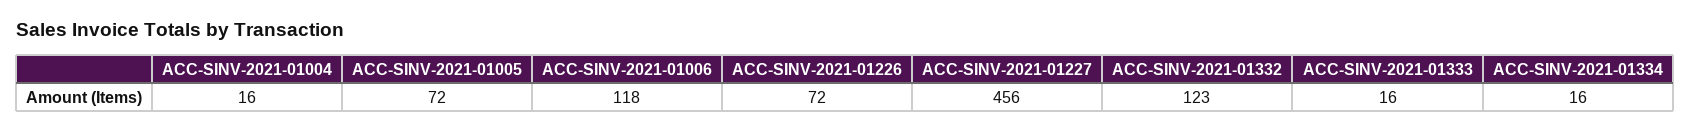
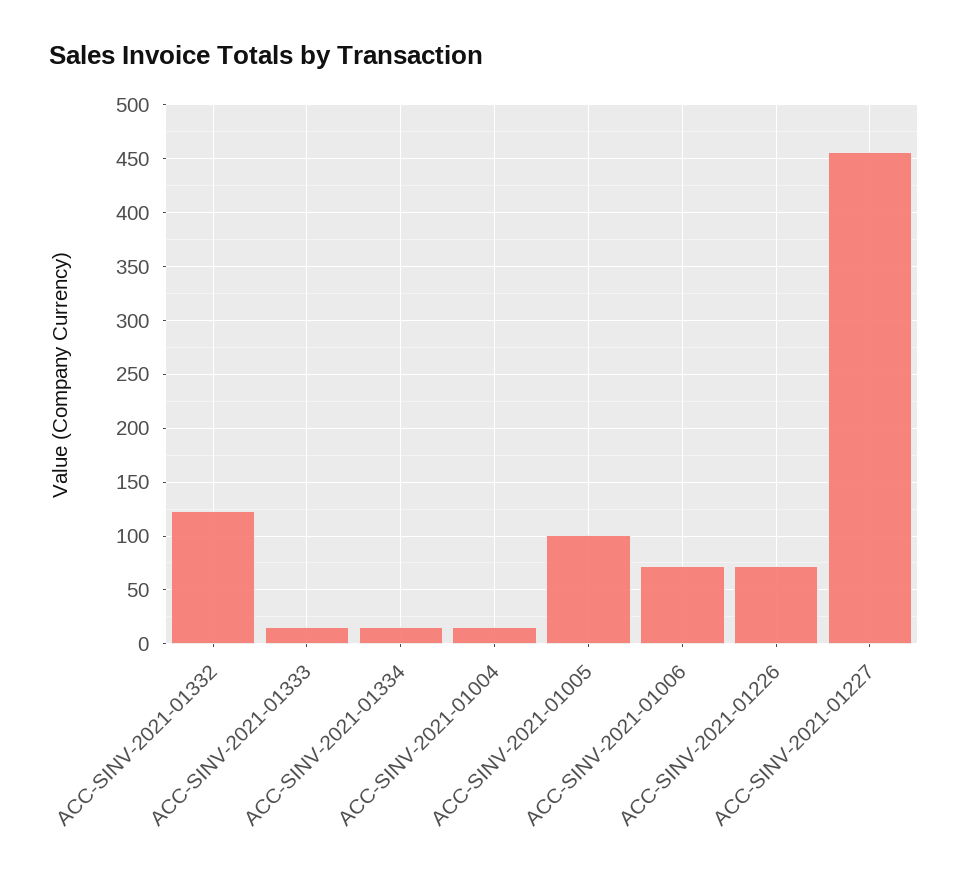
ACC-SINV-2021-01005: 72 -> 100
ACC-SINV-2021-01006: 118 -> 70

